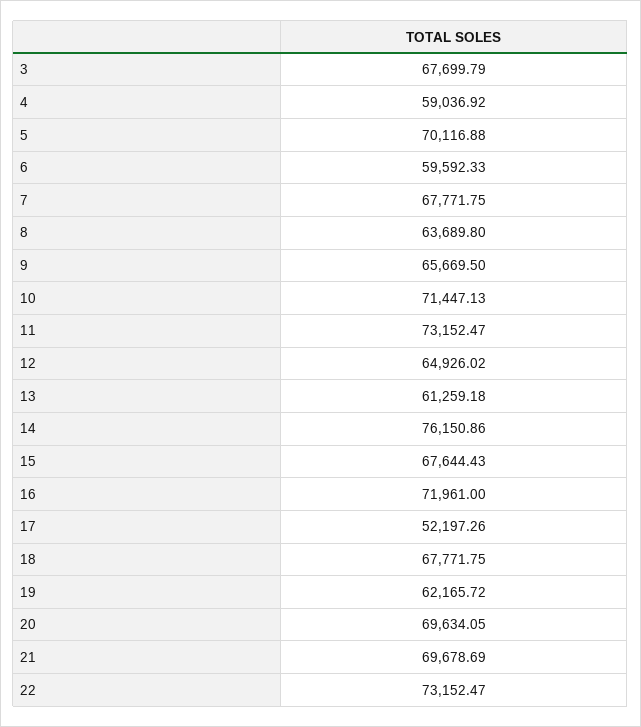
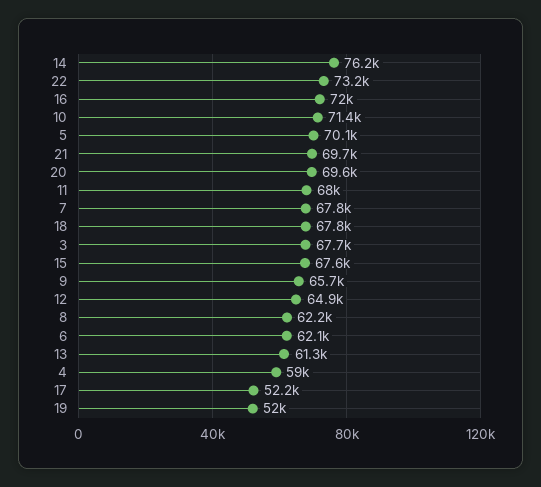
6: 59592.33 -> 62100
8: 63689.8 -> 62200
11: 73152.47 -> 68000
19: 62165.72 -> 52000

